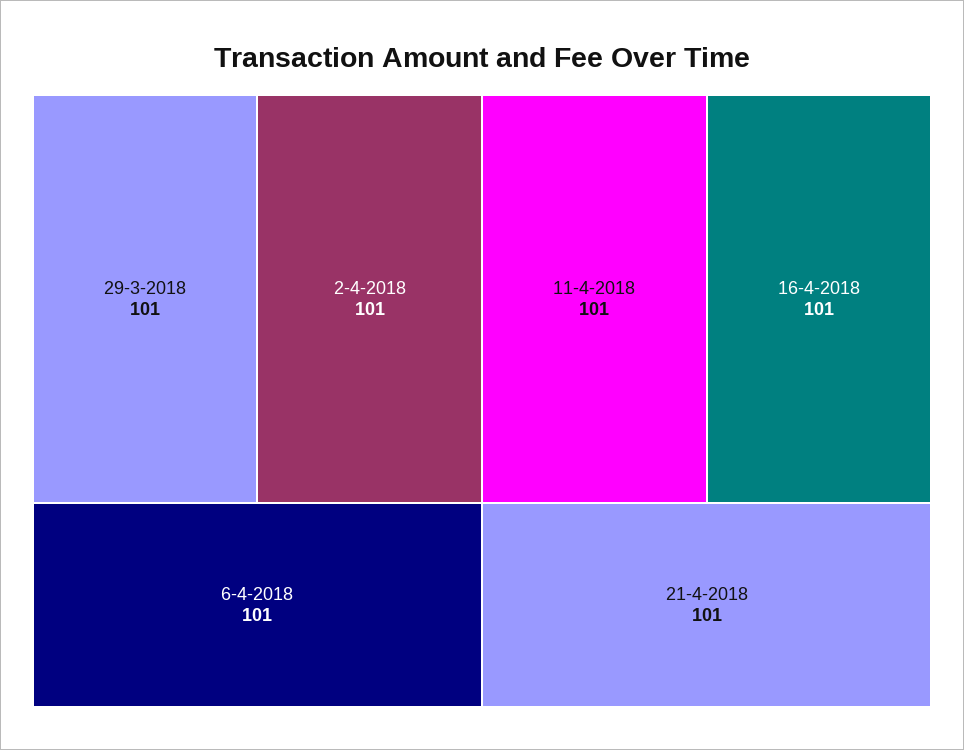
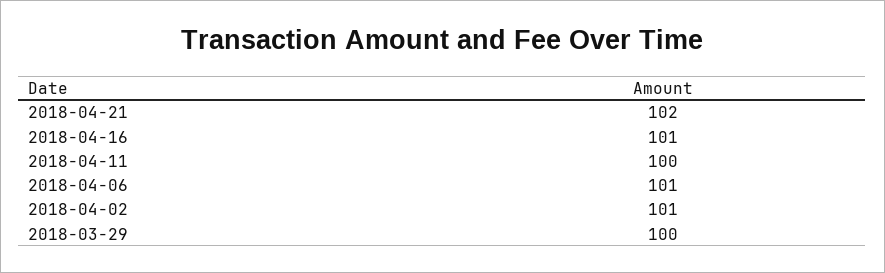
29-3-2018: 101 -> 100
11-4-2018: 101 -> 100
21-4-2018: 101 -> 102

